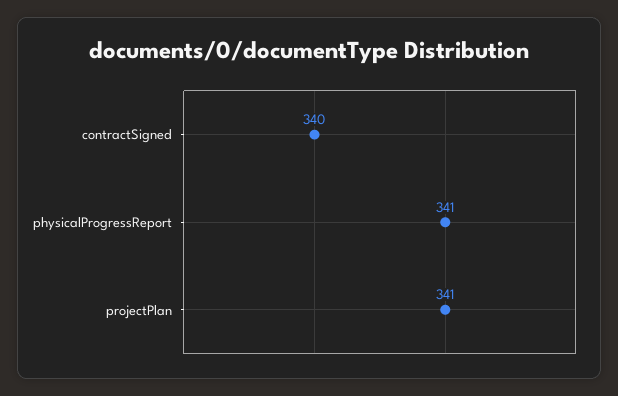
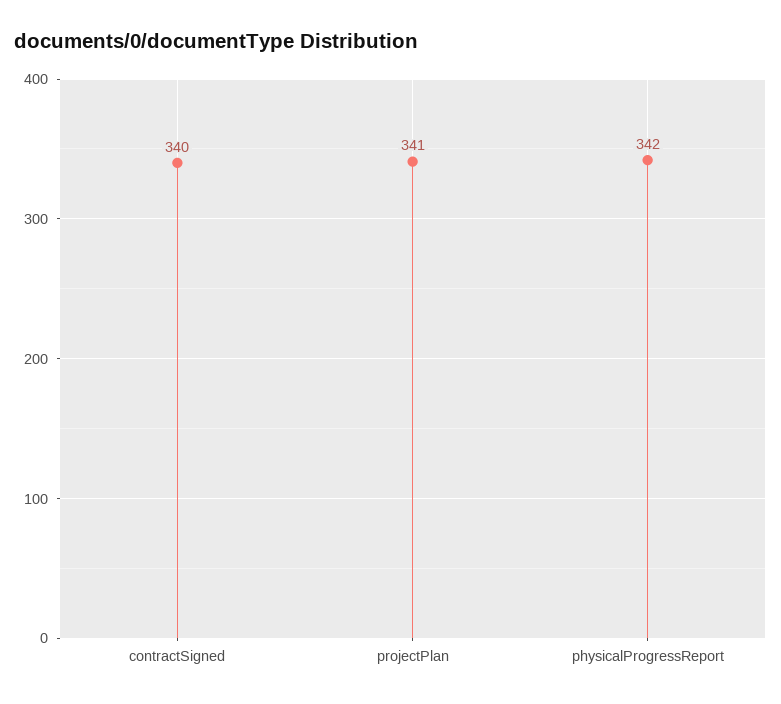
physicalProgressReport: 341 -> 342

